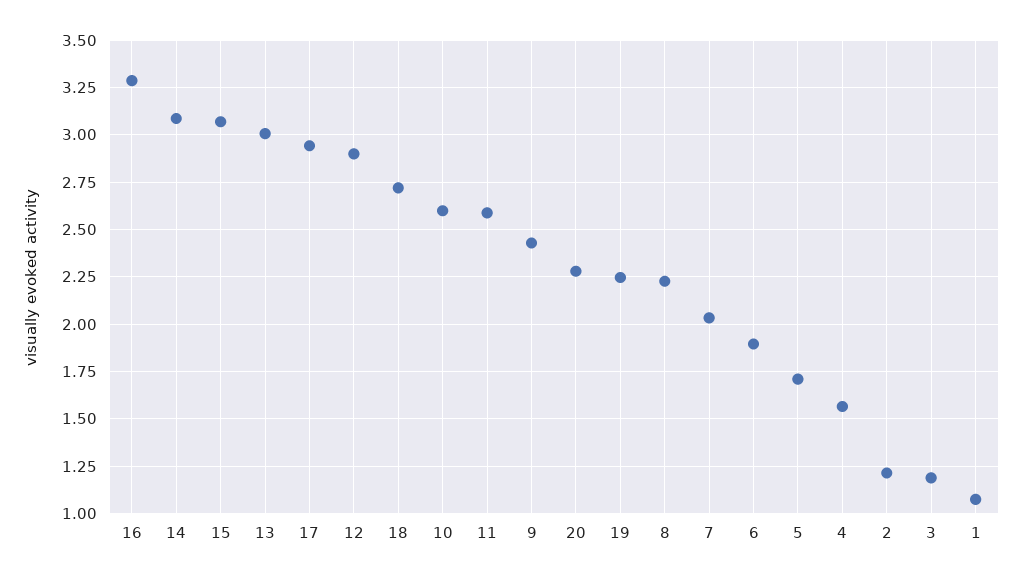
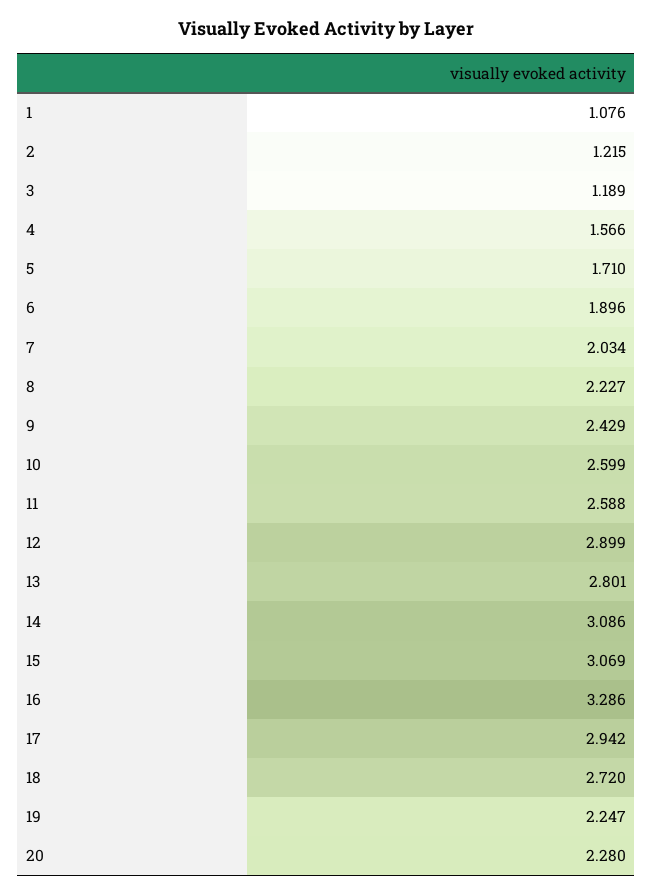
13: 3 -> 2.801

